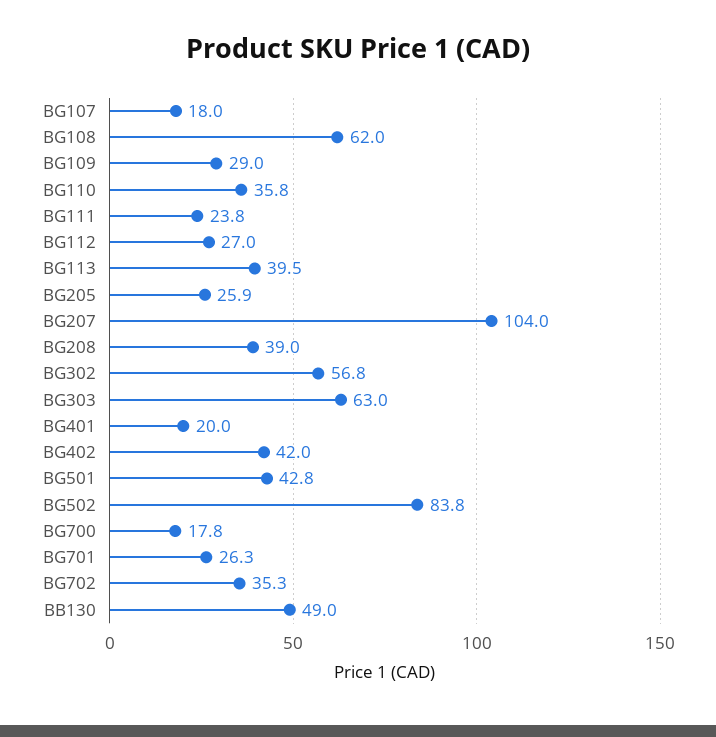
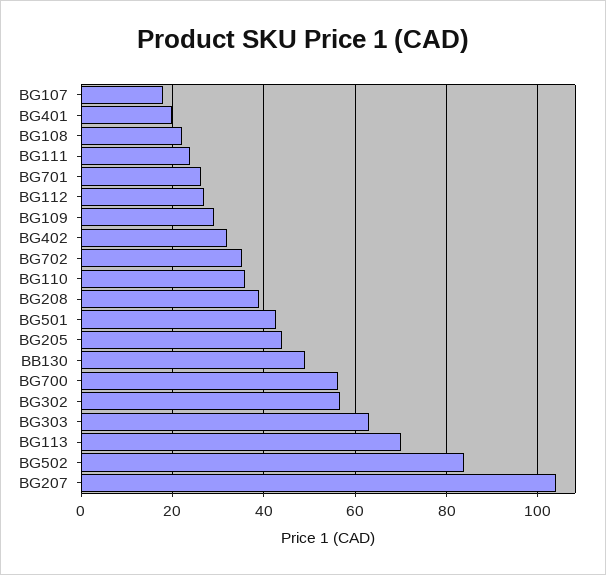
BG108: 62 -> 22
BG113: 39.5 -> 70
BG205: 25.9 -> 44
BG402: 42 -> 32
BG700: 17.8 -> 56

